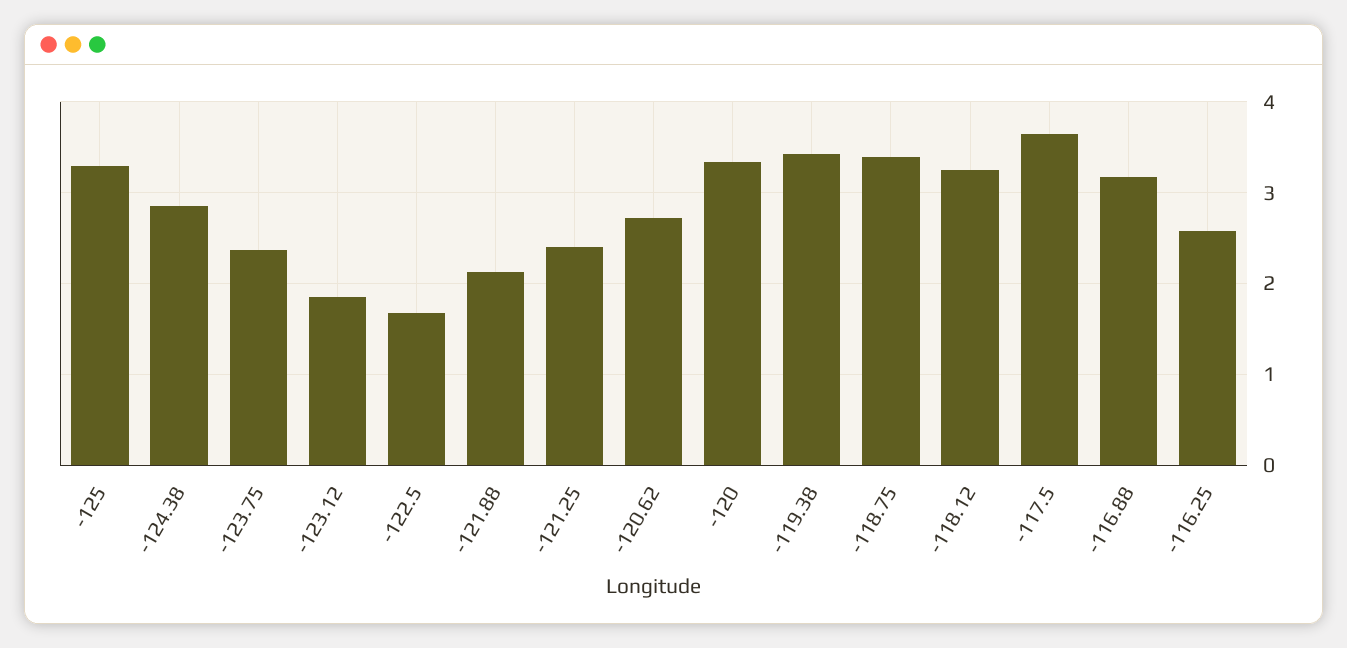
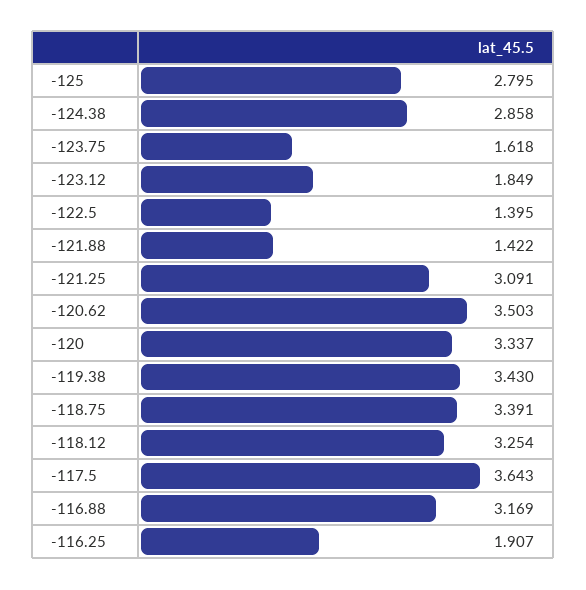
-125: 3.3 -> 2.795
-123.75: 2.4 -> 1.618
-122.5: 1.7 -> 1.395
-121.88: 2.1 -> 1.422
-121.25: 2.4 -> 3.091
-120.62: 2.7 -> 3.503
-116.25: 2.6 -> 1.907

